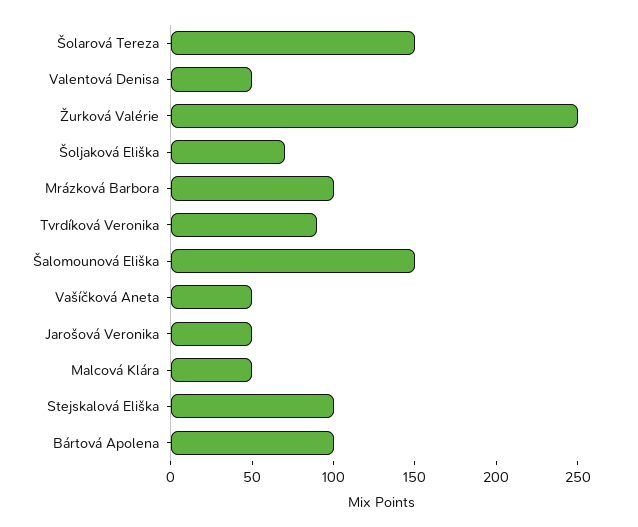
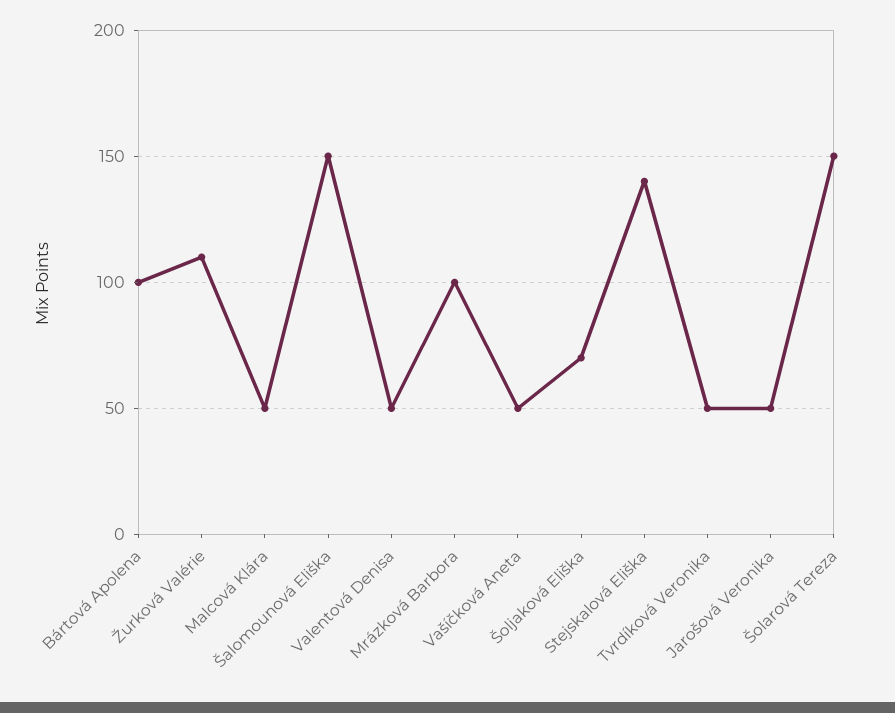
Žurková Valérie: 250 -> 110
Tvrdíková Veronika: 90 -> 50
Stejskalová Eliška: 100 -> 140

